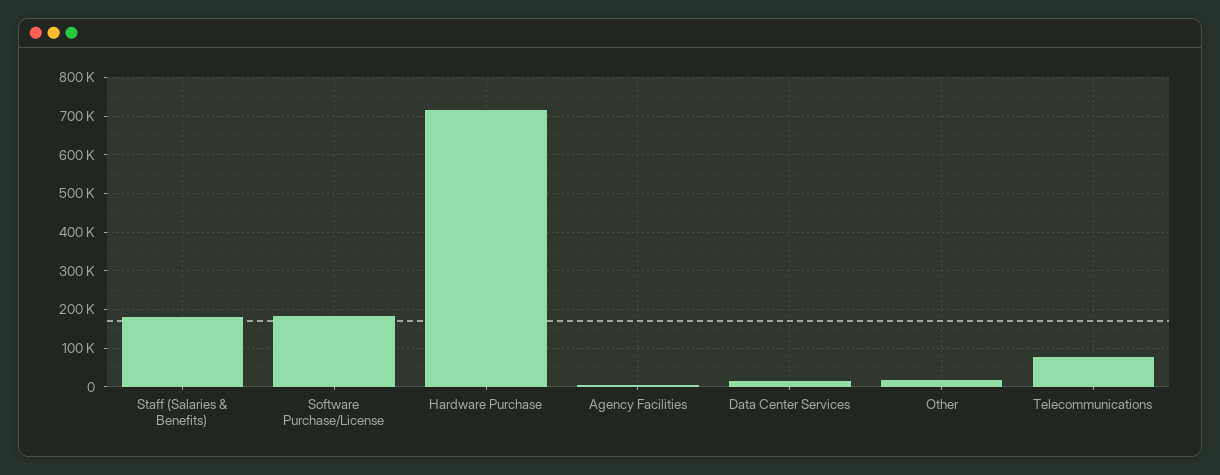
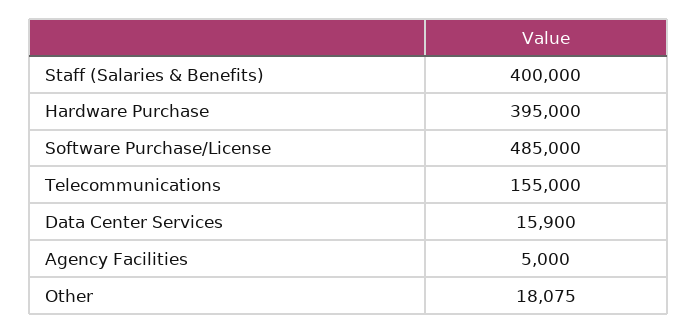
Staff (Salaries & Benefits): 180000 -> 400000
Software Purchase/License: 180000 -> 485000
Hardware Purchase: 720000 -> 395000
Telecommunications: 80000 -> 155000

